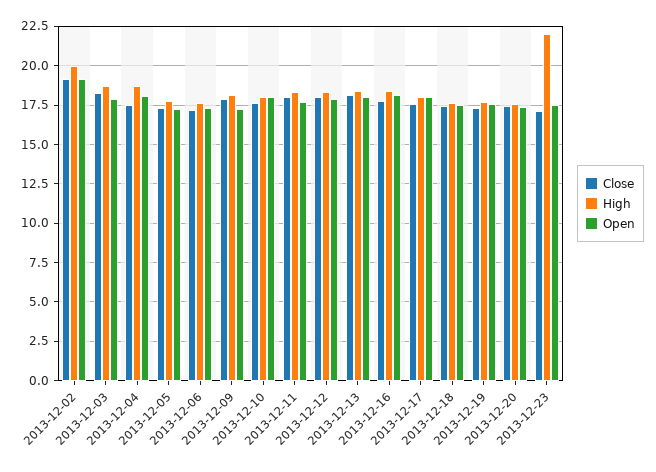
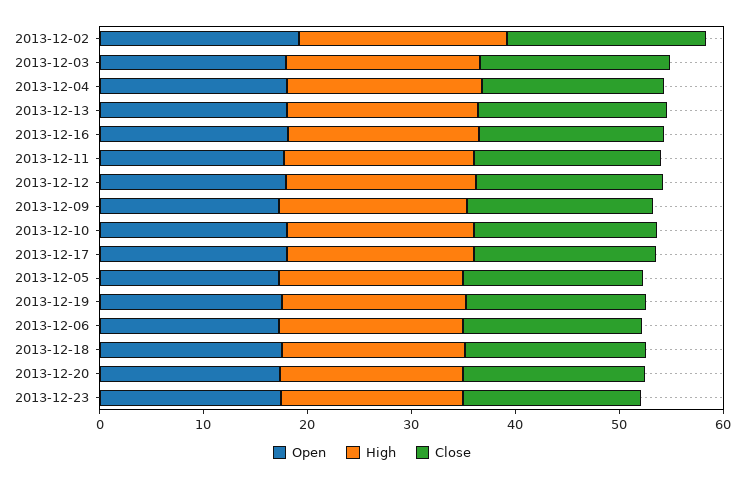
High, 2013-12-23: 22 -> 18

